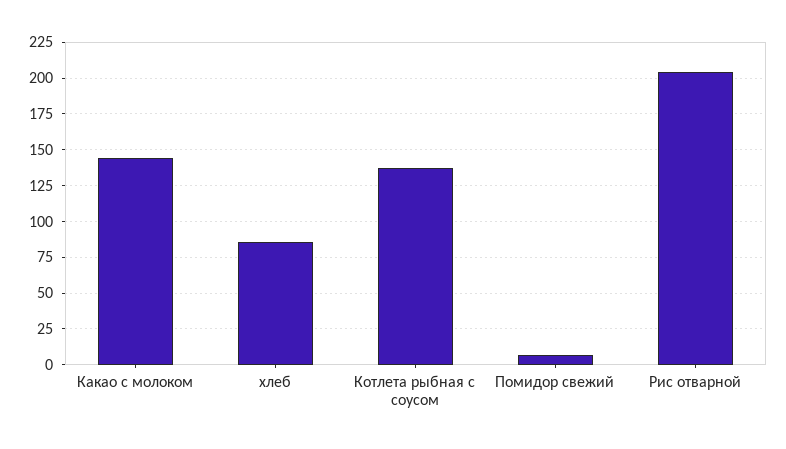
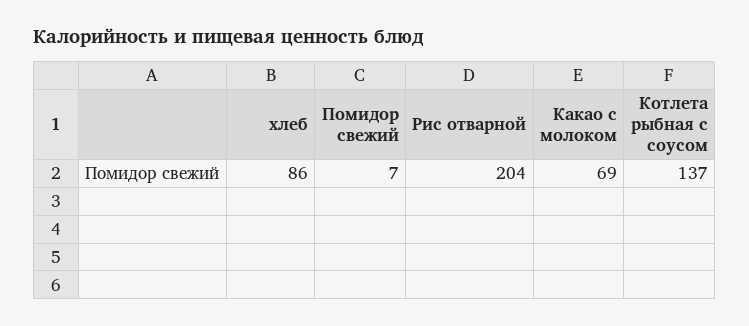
Какао с молоком: 145 -> 69

